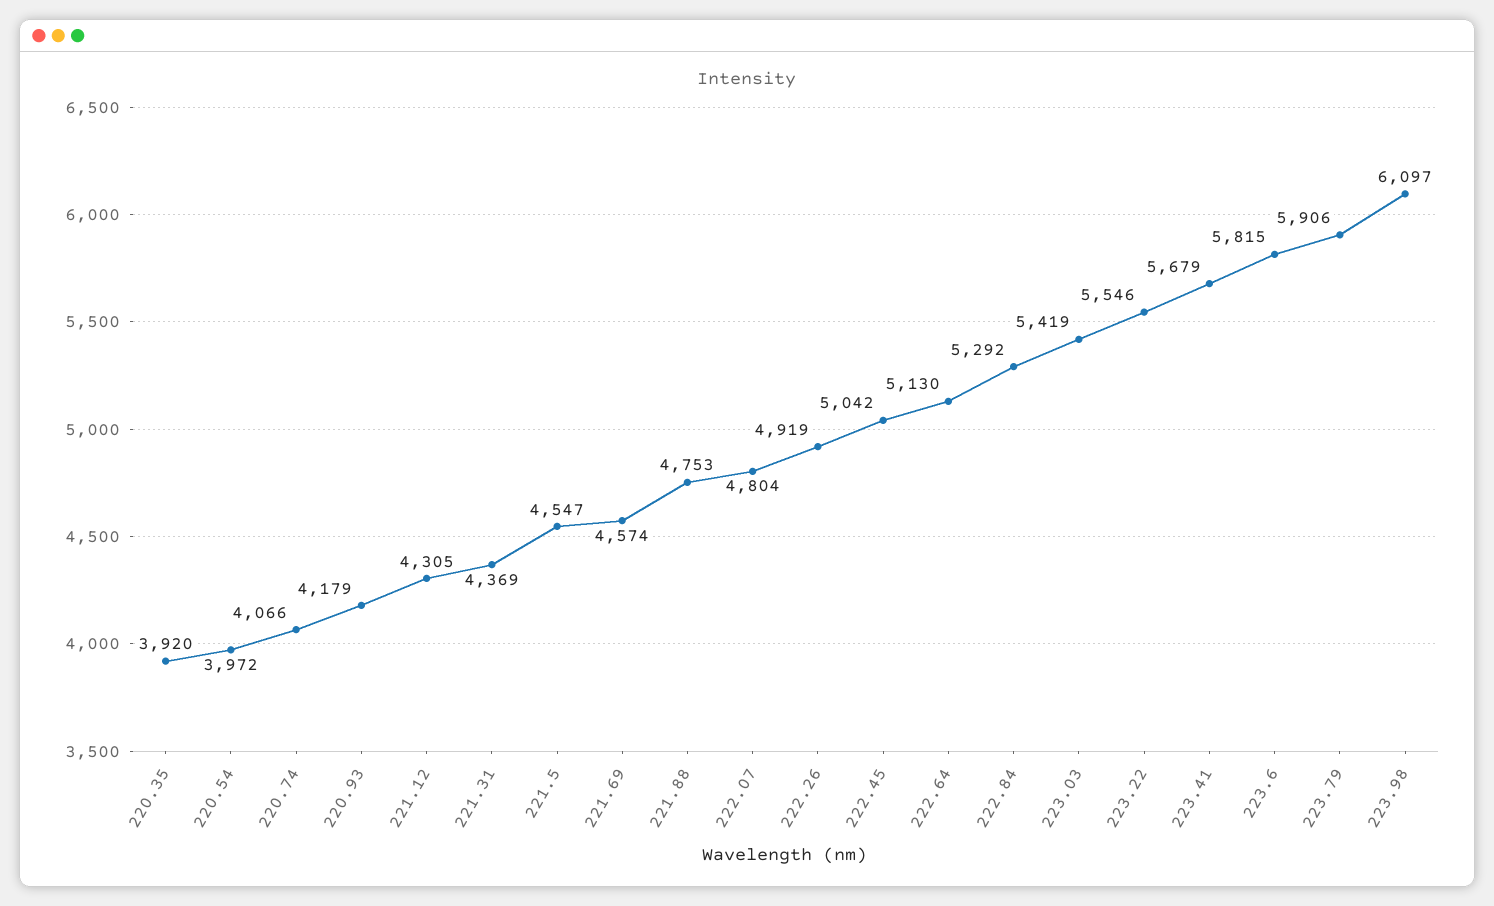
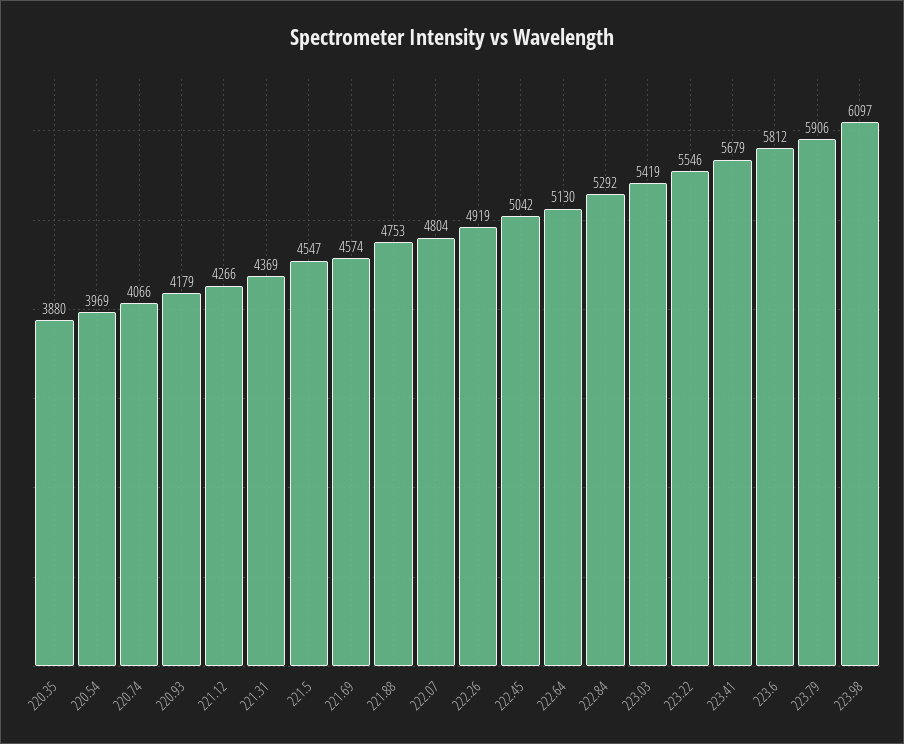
220.35: 3920 -> 3880
220.54: 3972 -> 3969
221.12: 4305 -> 4266
223.6: 5815 -> 5812

